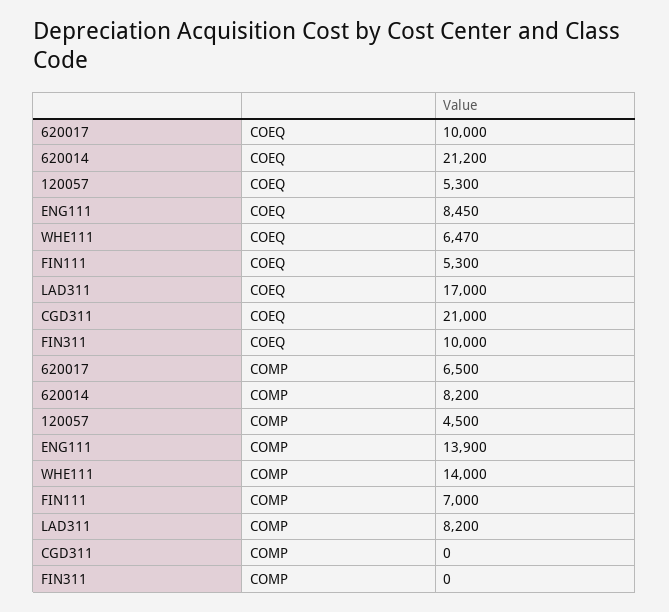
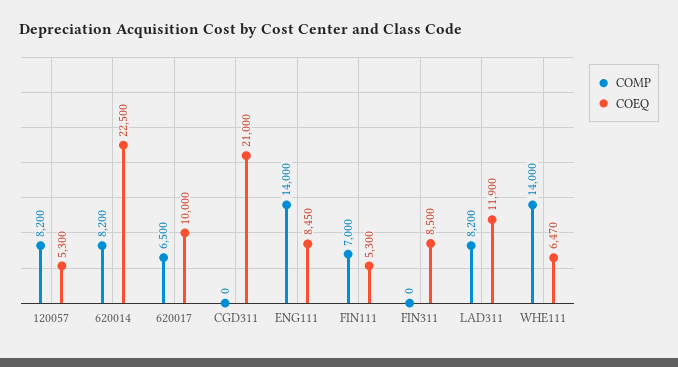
COEQ, 620014: 21200 -> 22500
COEQ, LAD311: 17000 -> 11900
COEQ, FIN311: 10000 -> 8500
COMP, 120057: 4500 -> 8200
COMP, ENG111: 13900 -> 14000

